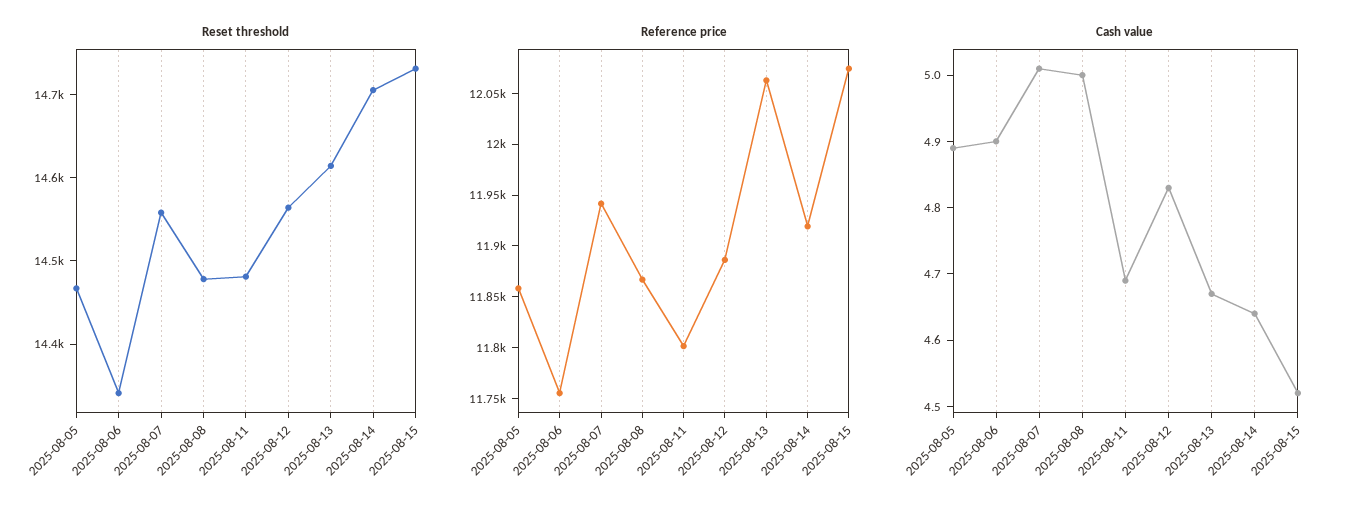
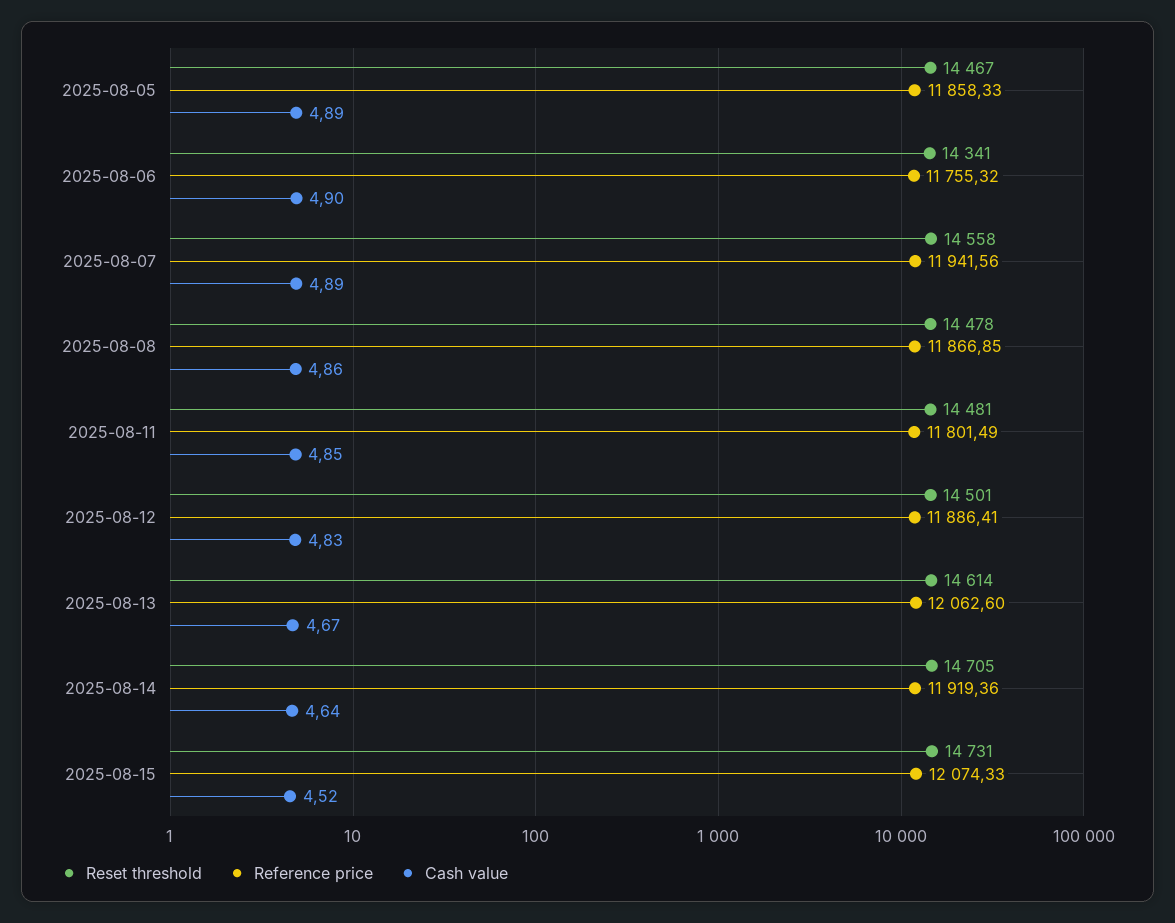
Reset threshold, 2025-08-12: 14560 -> 14501
Cash value, 2025-08-07: 5 -> 4.89
Cash value, 2025-08-08: 5 -> 4.86
Cash value, 2025-08-11: 4.7 -> 4.85

